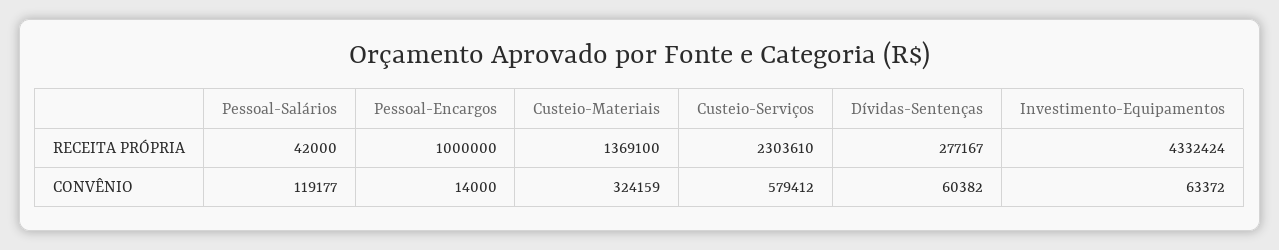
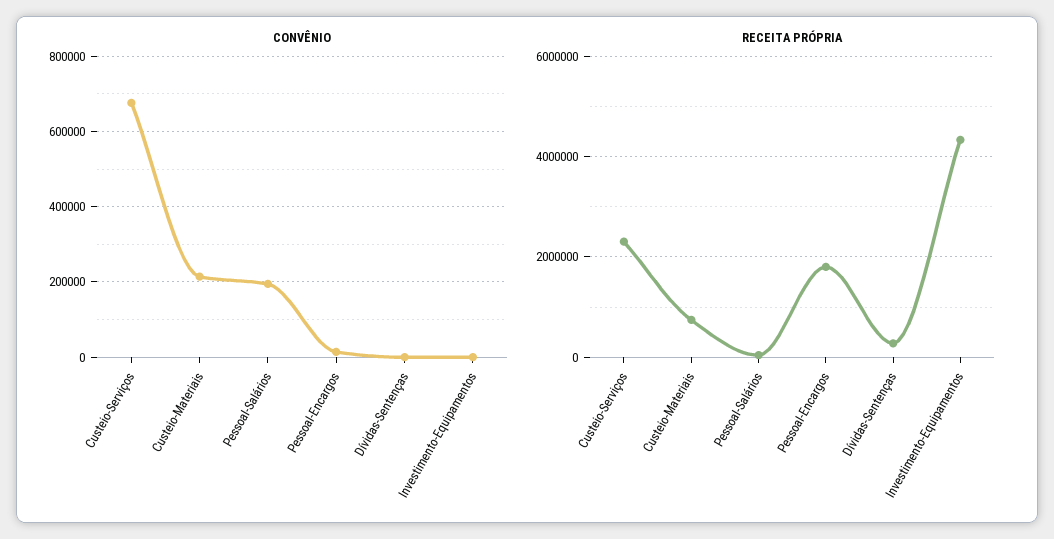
RECEITA PRÓPRIA, Pessoal-Encargos: 1000000 -> 1800000
RECEITA PRÓPRIA, Custeio-Materiais: 1369100 -> 800000
CONVÊNIO, Pessoal-Salários: 119177 -> 200000
CONVÊNIO, Custeio-Materiais: 324159 -> 220000
CONVÊNIO, Custeio-Serviços: 579412 -> 680000
CONVÊNIO, Dívidas-Sentenças: 60382 -> 0
CONVÊNIO, Investimento-Equipamentos: 63372 -> 0

